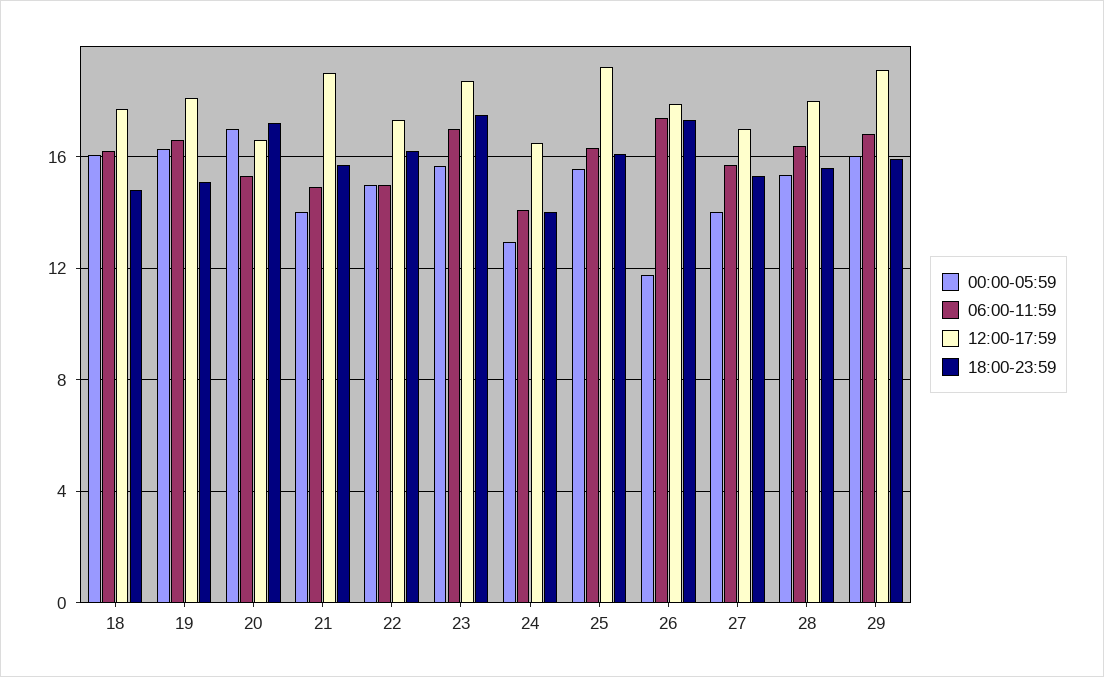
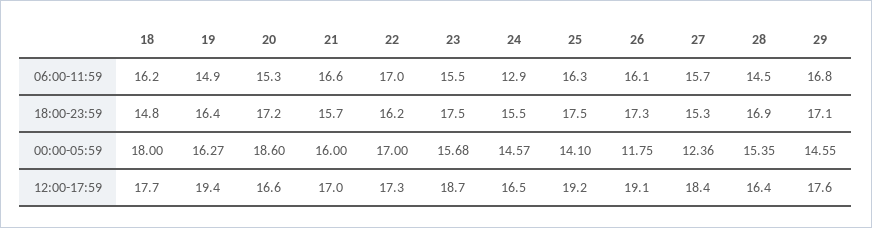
00:00-05:59, 18: 16 -> 18
06:00-11:59, 19: 16.5 -> 14.9
12:00-17:59, 19: 18 -> 19.4
18:00-23:59, 19: 15 -> 16.4
00:00-05:59, 20: 17 -> 18.6
00:00-05:59, 21: 14 -> 16
06:00-11:59, 21: 15 -> 16.6
12:00-17:59, 21: 19 -> 17
00:00-05:59, 22: 15 -> 17
06:00-11:59, 22: 15 -> 17
06:00-11:59, 23: 17 -> 15.5
00:00-05:59, 24: 13 -> 14.57
06:00-11:59, 24: 14 -> 12.9
18:00-23:59, 24: 14 -> 15.5
00:00-05:59, 25: 15.5 -> 14.1
18:00-23:59, 25: 16 -> 17.5
06:00-11:59, 26: 17.5 -> 16.1
12:00-17:59, 26: 18 -> 19.1
00:00-05:59, 27: 14 -> 12.36
12:00-17:59, 27: 17 -> 18.4
06:00-11:59, 28: 16.5 -> 14.5
12:00-17:59, 28: 18 -> 16.4
18:00-23:59, 28: 15.5 -> 16.9
00:00-05:59, 29: 16 -> 14.55
12:00-17:59, 29: 19 -> 17.6
18:00-23:59, 29: 16 -> 17.1

